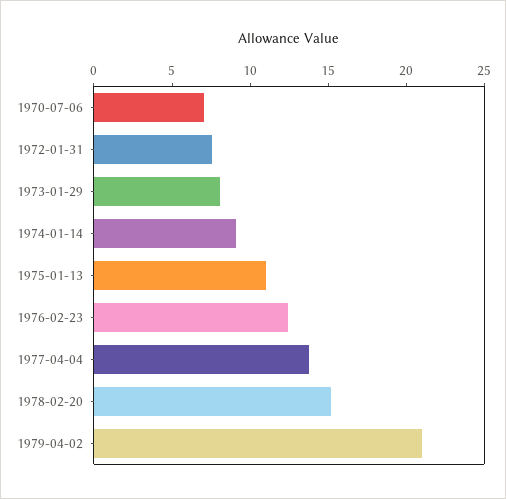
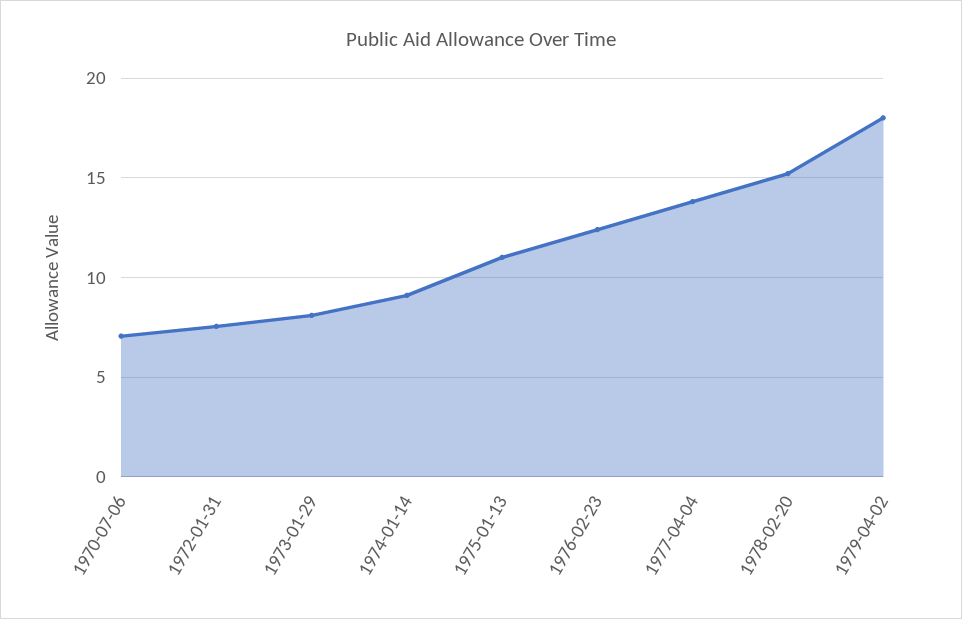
1979-04-02: 21 -> 18

